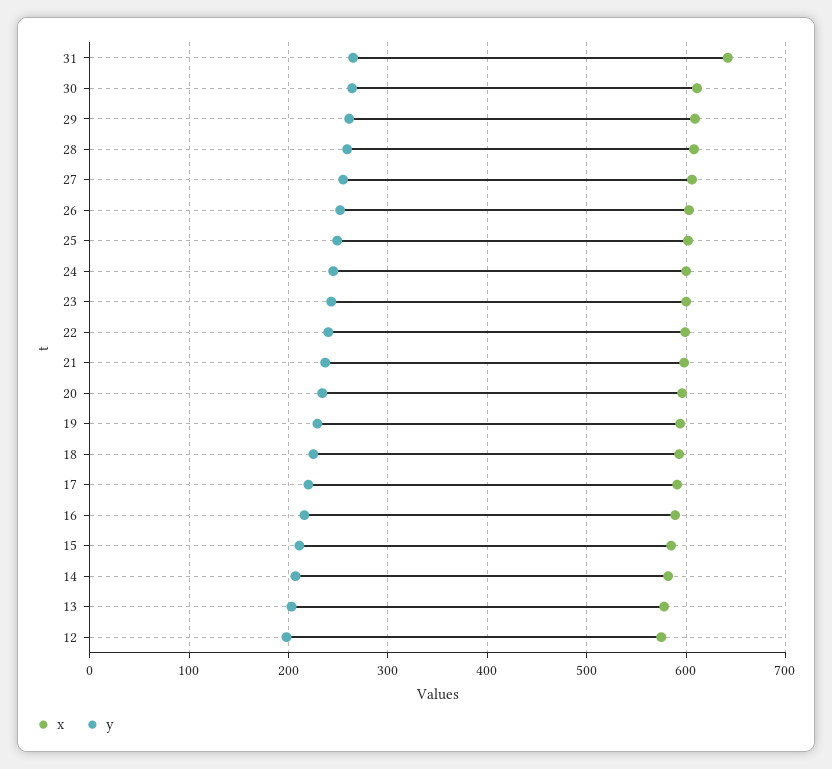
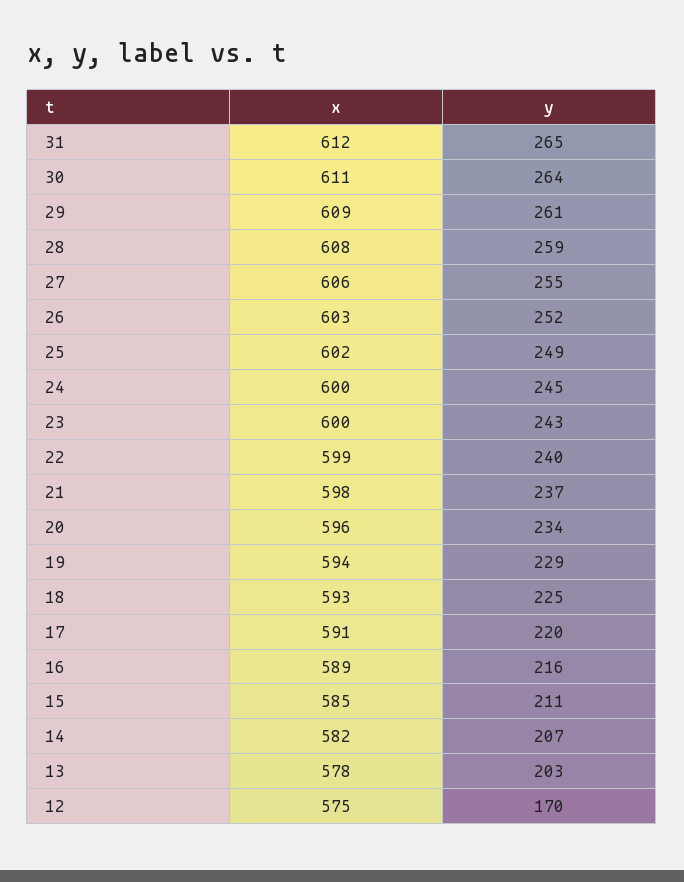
x, 31: 640 -> 612
y, 12: 200 -> 170

